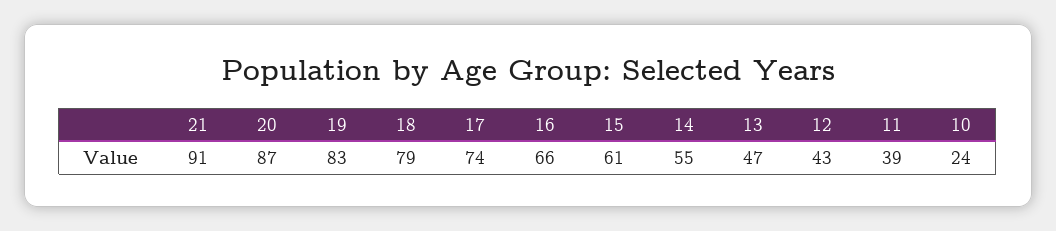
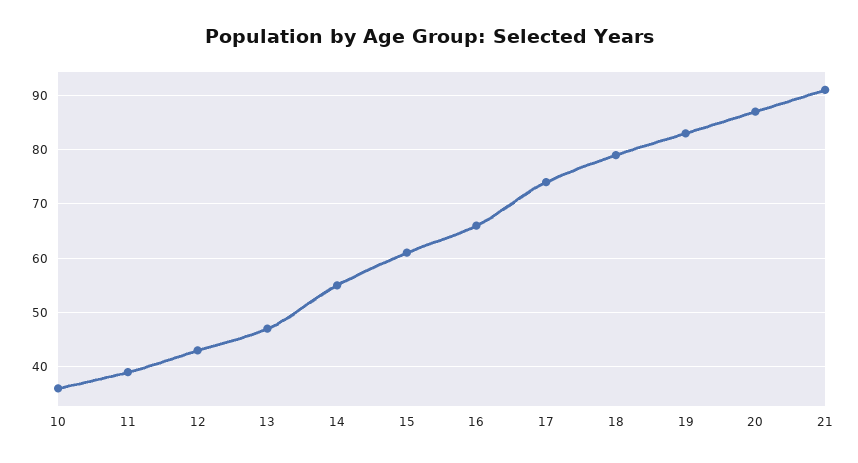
10: 24 -> 35

